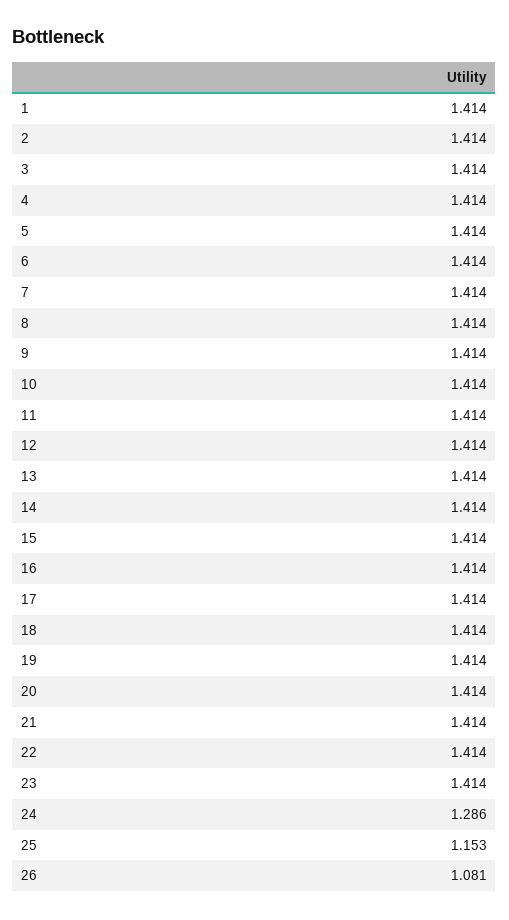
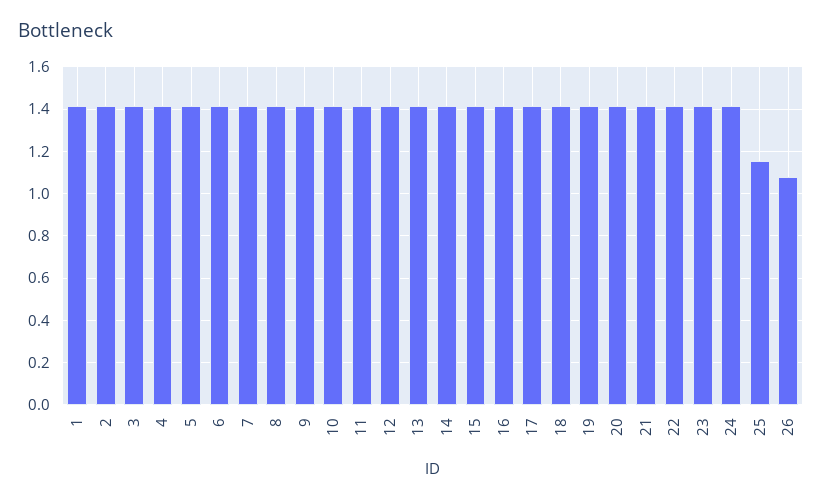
24: 1.286 -> 1.4

